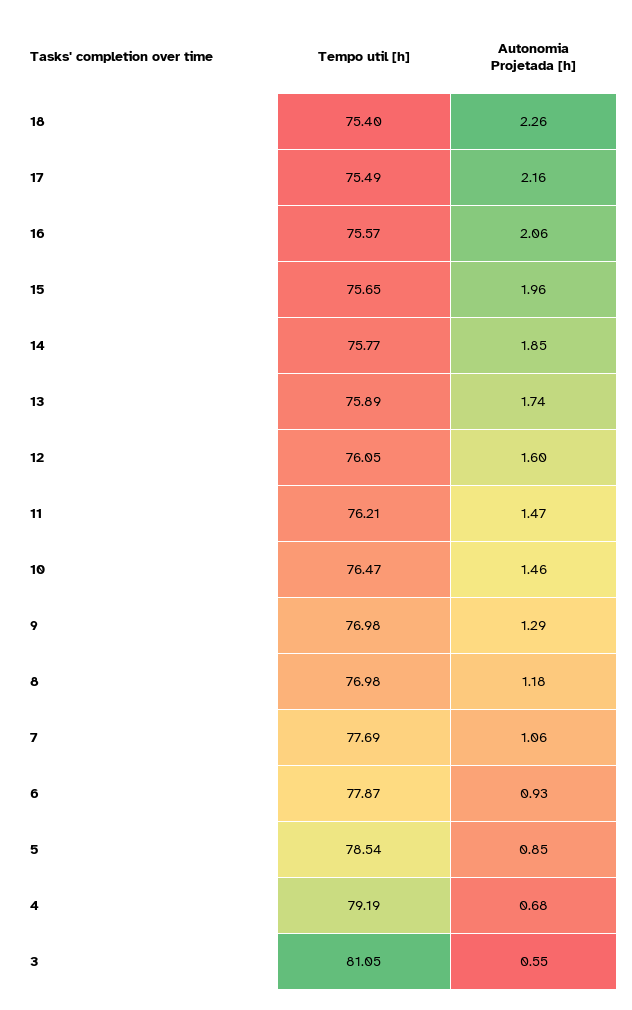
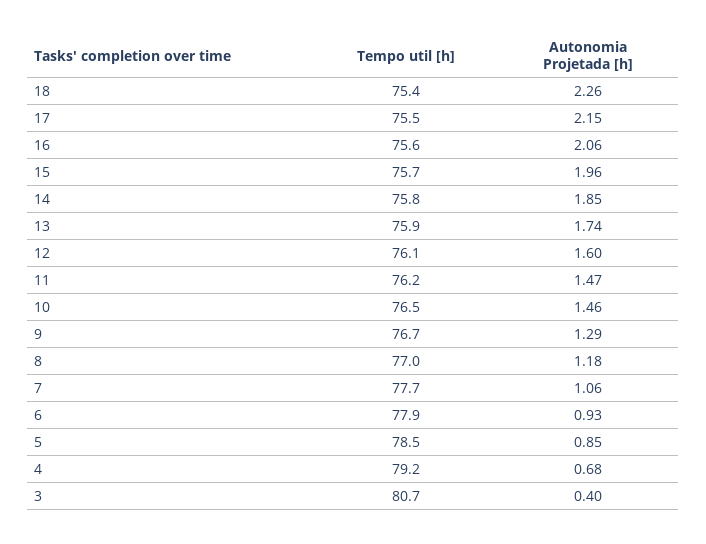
Autonomia Projetada [h], 17: 2.16 -> 2.15
Tempo util [h], 9: 76.98 -> 76.7
Tempo util [h], 3: 81.05 -> 80.7
Autonomia Projetada [h], 3: 0.55 -> 0.4

